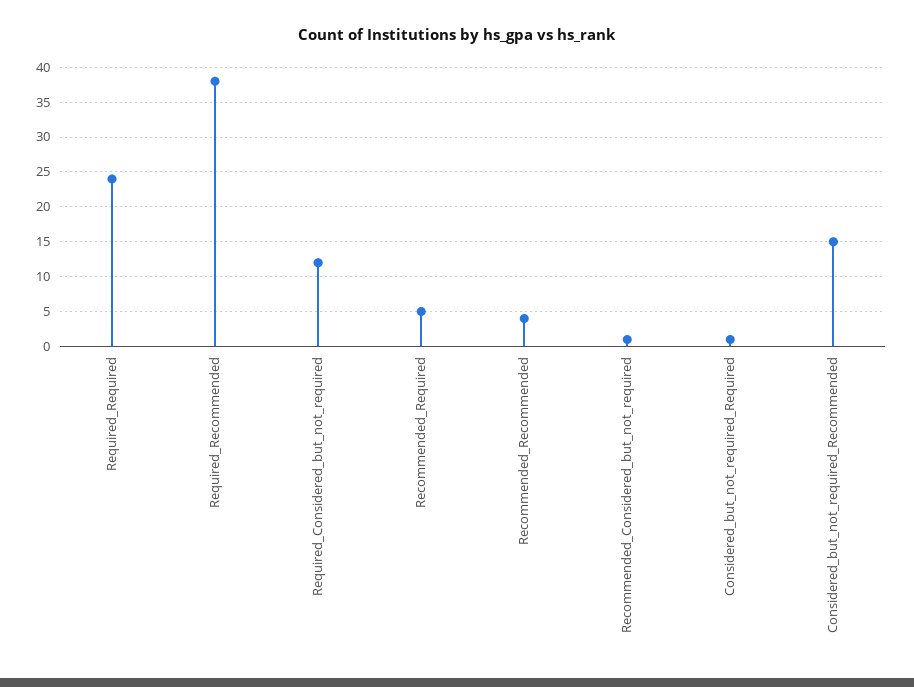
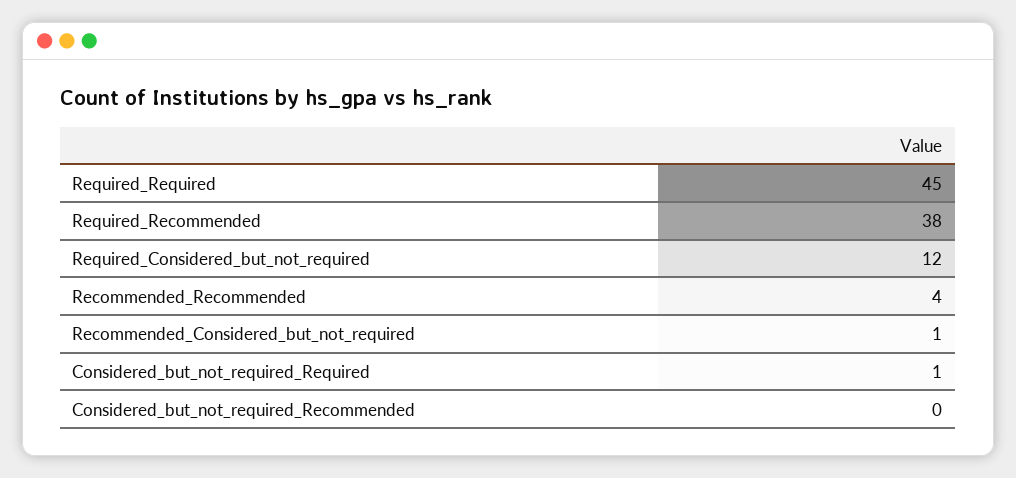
Required_Required: 24 -> 45
Recommended_Required: 5 -> none
Considered_but_not_required_Recommended: 15 -> 0

